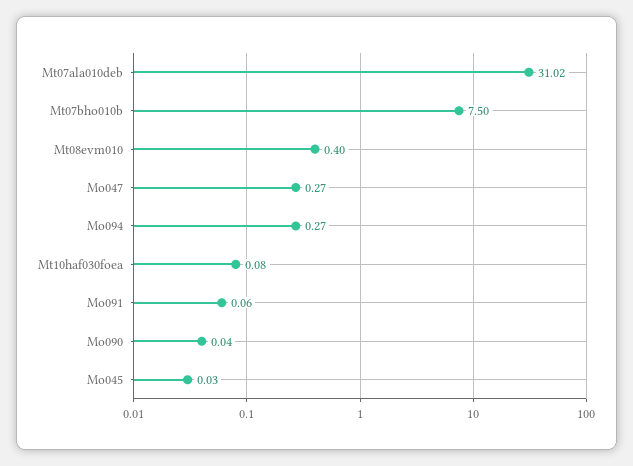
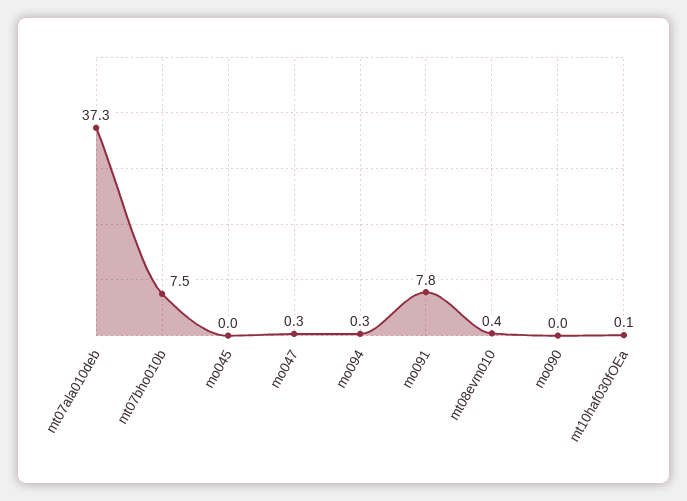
Mt07ala010deb: 31.02 -> 37.3
Mo091: 0.06 -> 7.8

